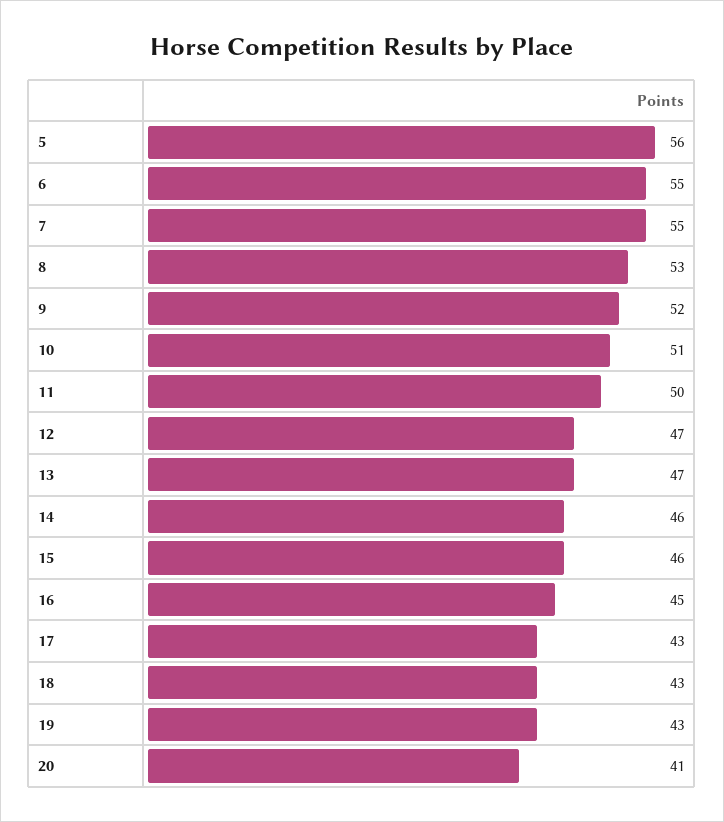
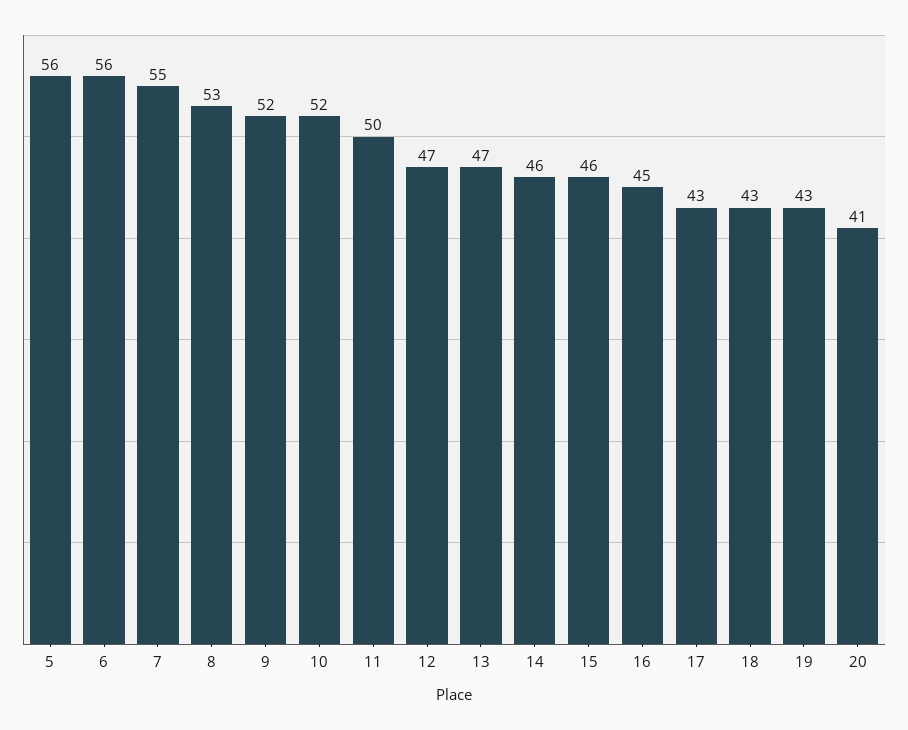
6: 55 -> 56
10: 51 -> 52

